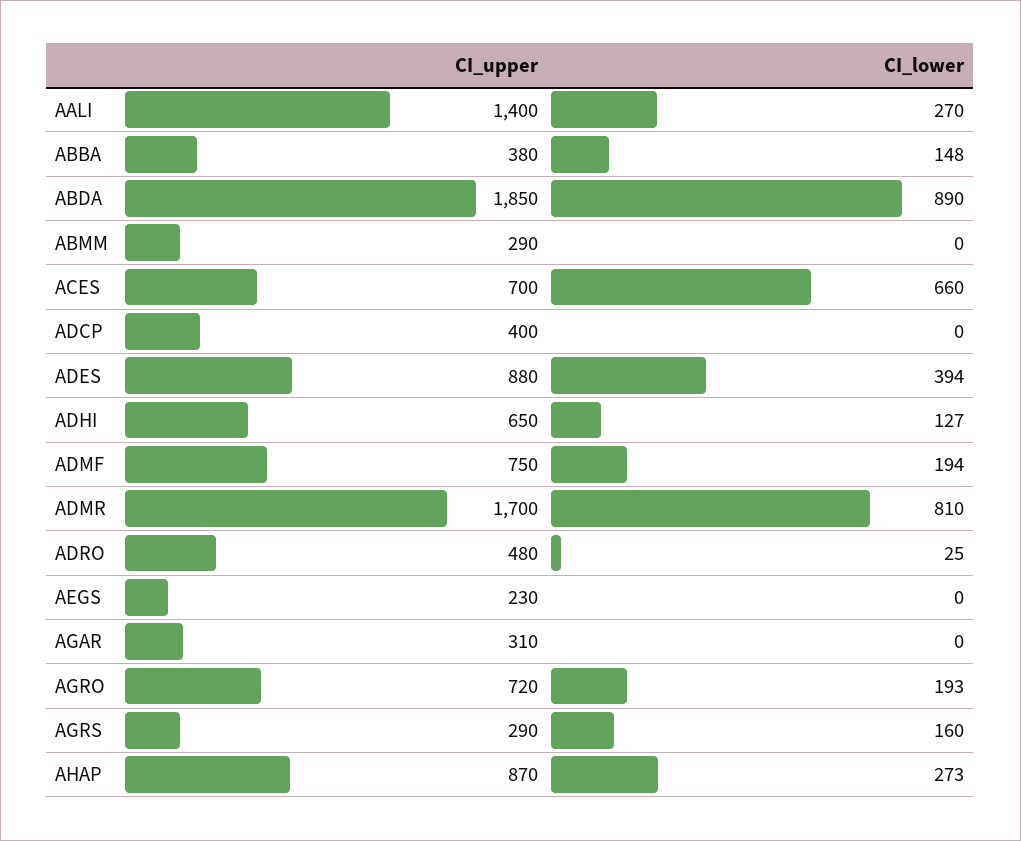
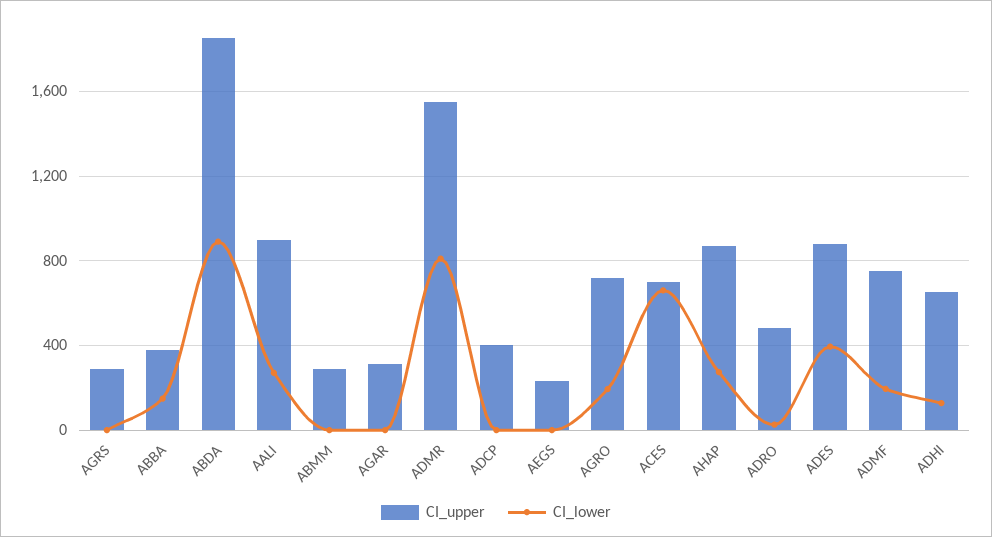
CI_upper, AALI: 1400 -> 900
CI_upper, ADMR: 1700 -> 1550
CI_lower, AGRS: 160 -> 0

